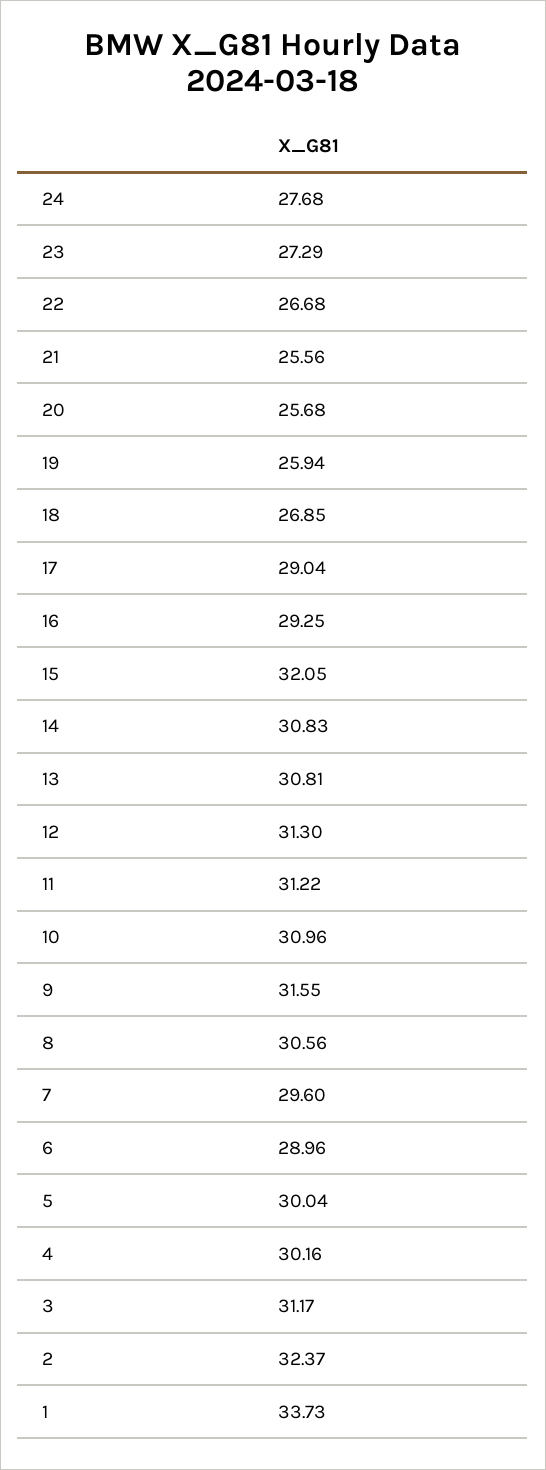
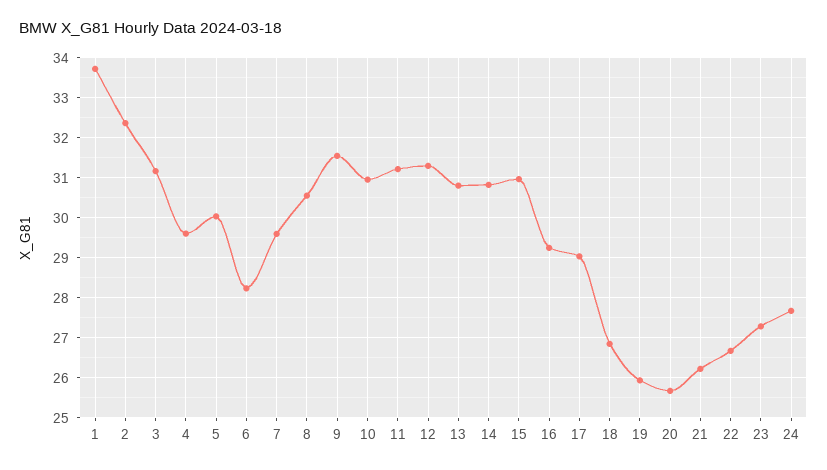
21: 25.56 -> 26.2
15: 32.05 -> 31
6: 28.96 -> 28.2
4: 30.16 -> 29.6

